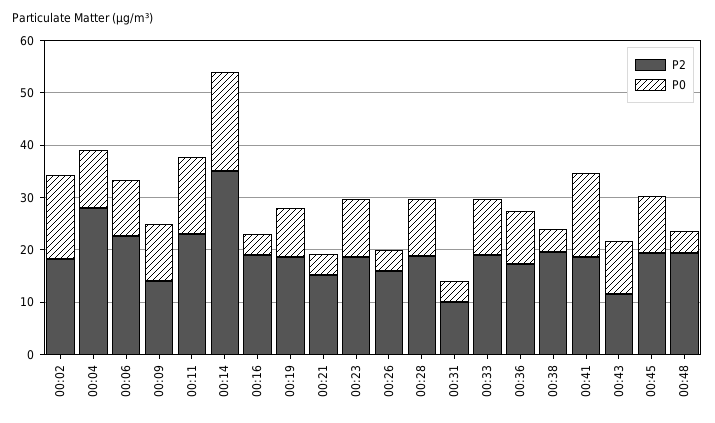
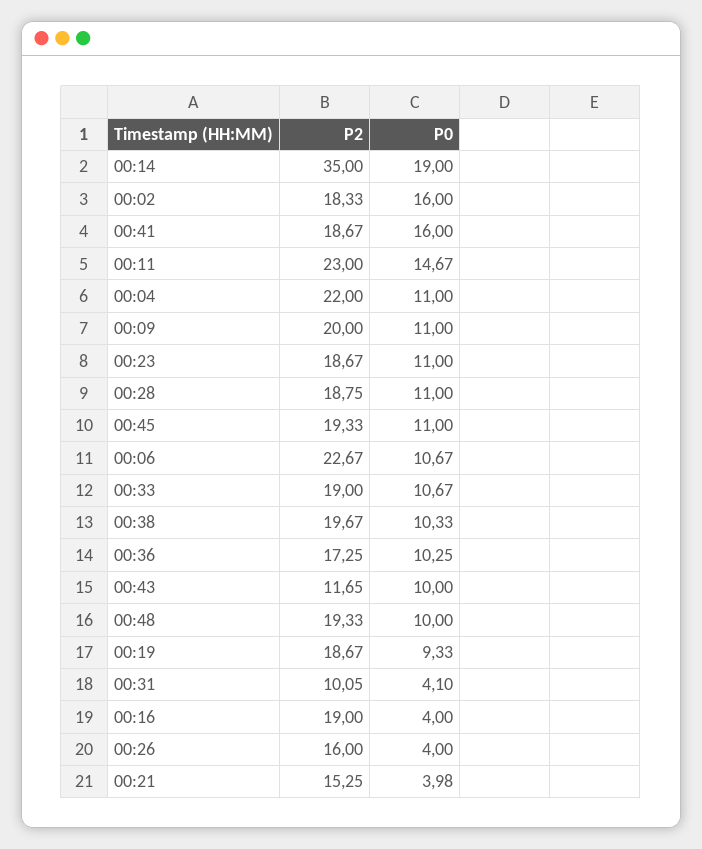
P2, 00:04: 28 -> 22
P2, 00:09: 14 -> 20
P0, 00:38: 4 -> 10.33
P0, 00:48: 4 -> 10

